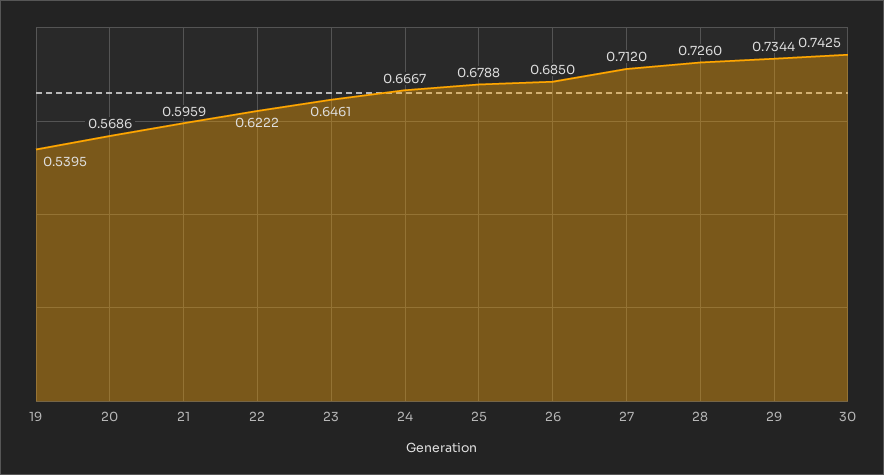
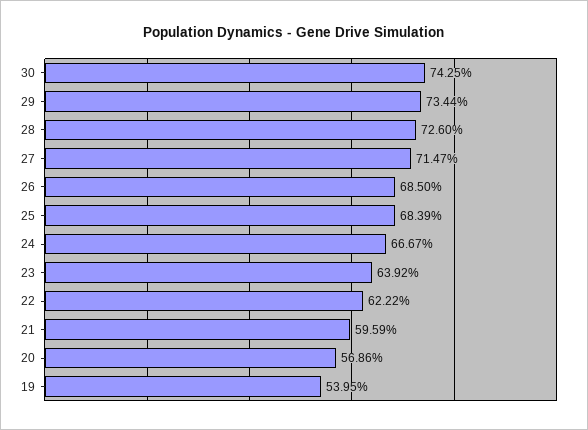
23: 0.6461 -> 0.6392
25: 0.6788 -> 0.6839
27: 0.712 -> 0.7147

